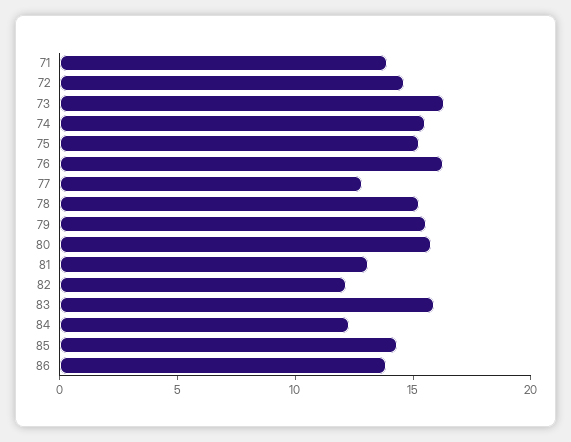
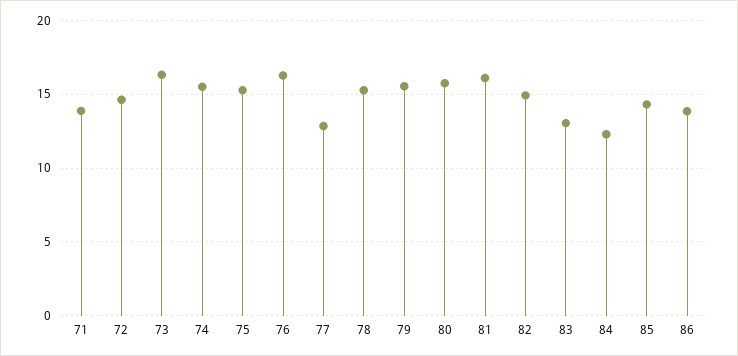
81: 13 -> 16
82: 12 -> 15
83: 16 -> 13

